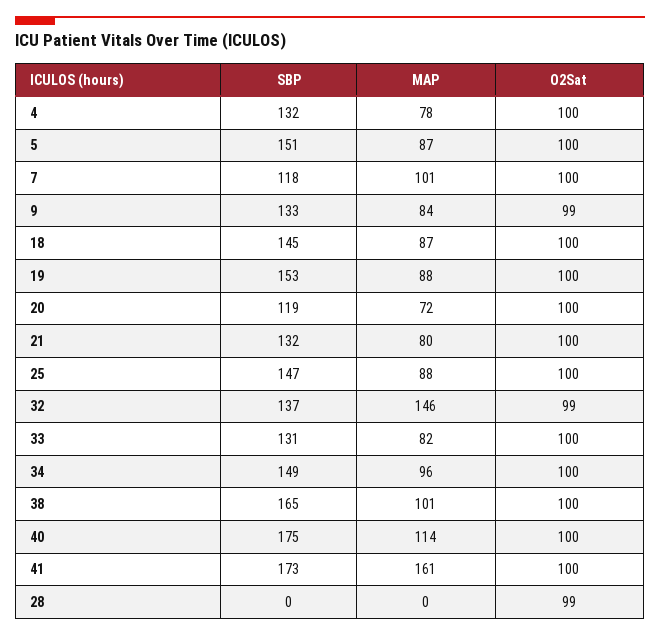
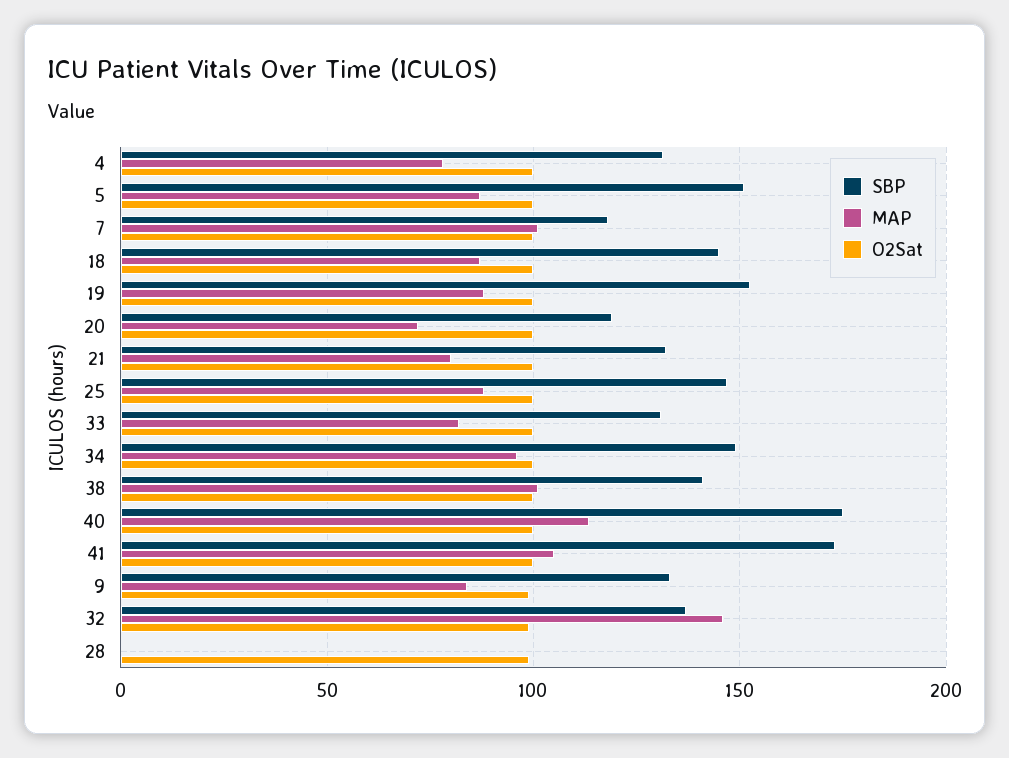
SBP, 38: 165 -> 140
MAP, 41: 161 -> 105

